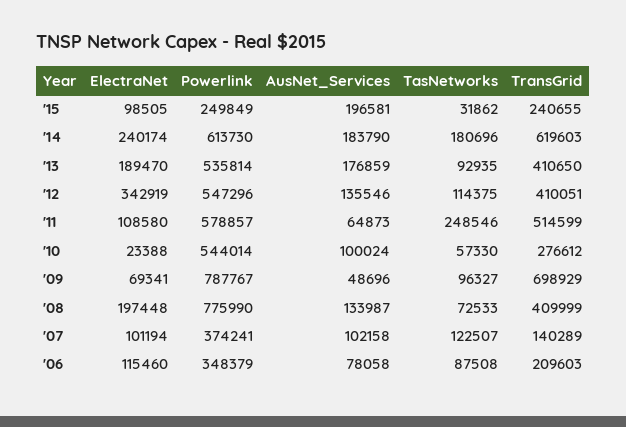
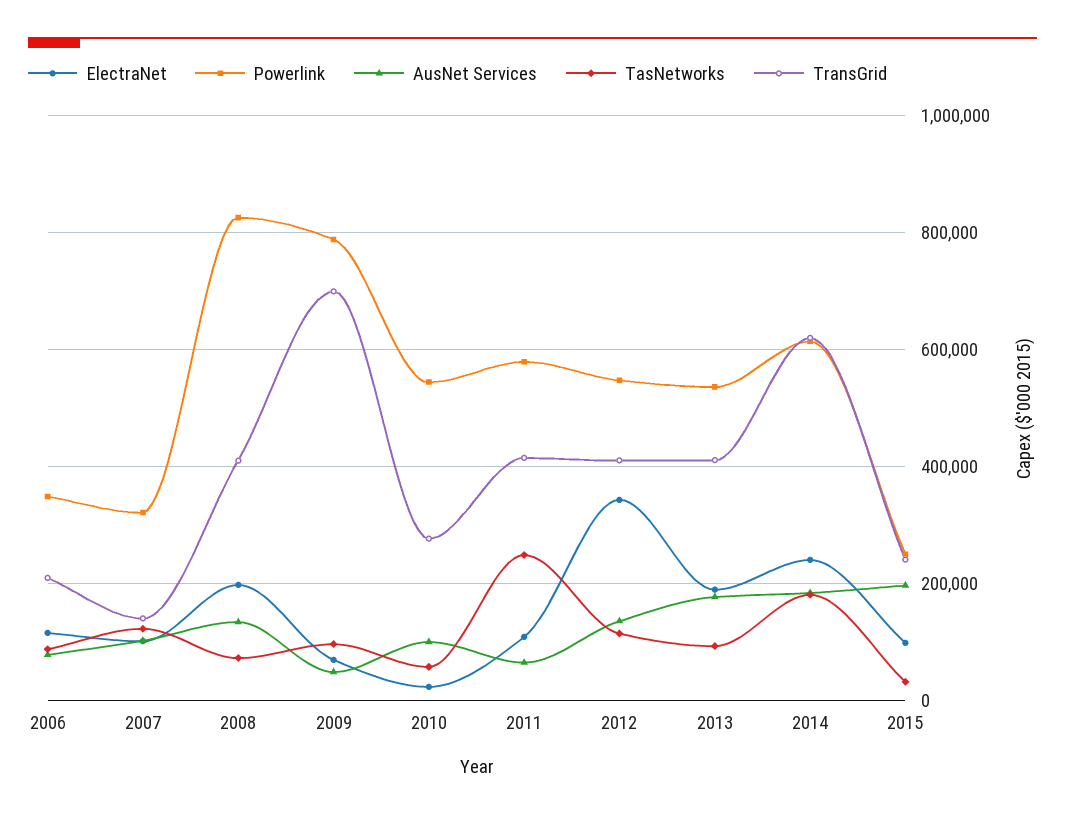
TransGrid, '11: 514599 -> 420000
Powerlink, '08: 775990 -> 820000
Powerlink, '07: 374241 -> 320000

